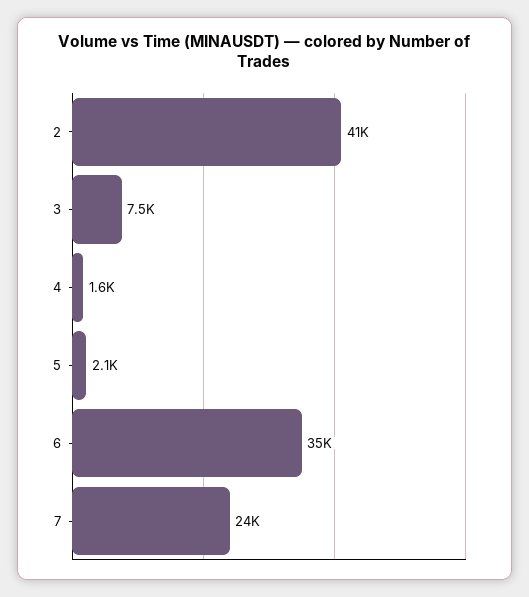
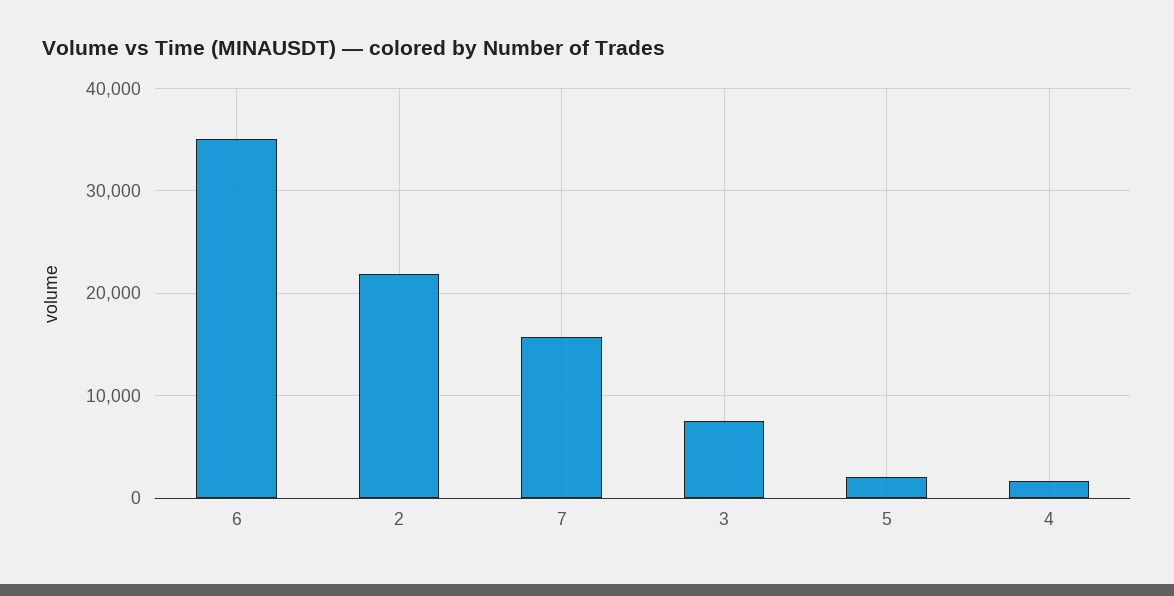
2: 41000 -> 22000
7: 24000 -> 16000

